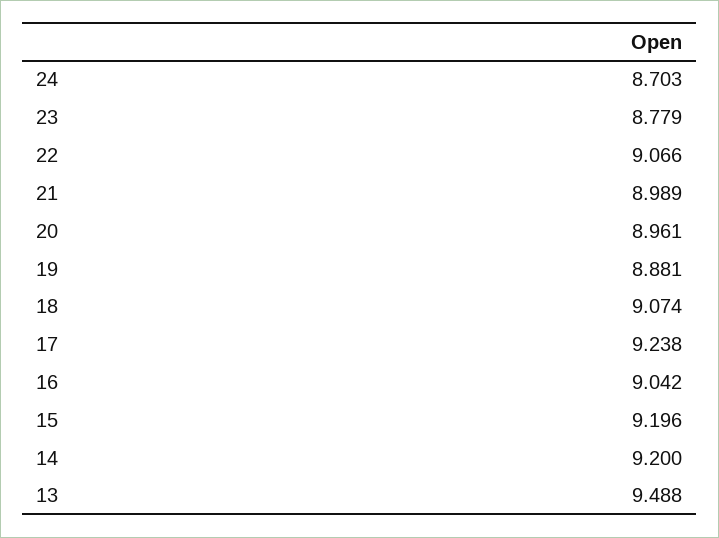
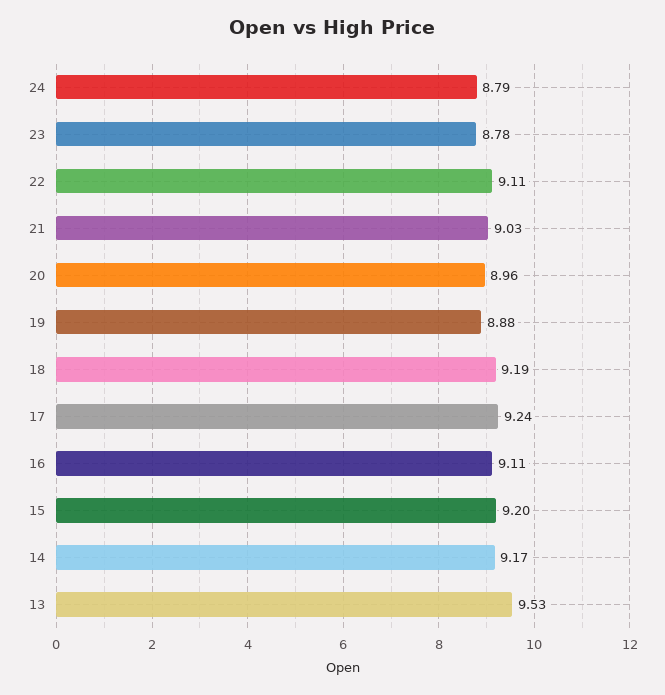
24: 8.703 -> 8.79
22: 9.066 -> 9.11
21: 8.989 -> 9.03
18: 9.074 -> 9.19
16: 9.042 -> 9.11
14: 9.2 -> 9.17
13: 9.488 -> 9.53

